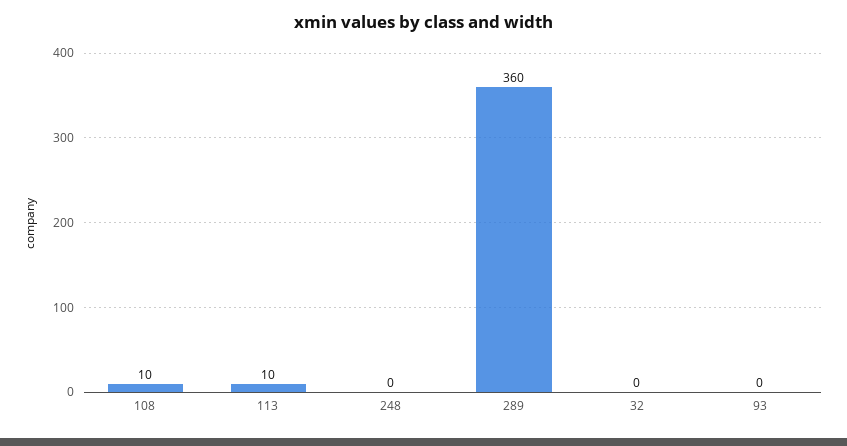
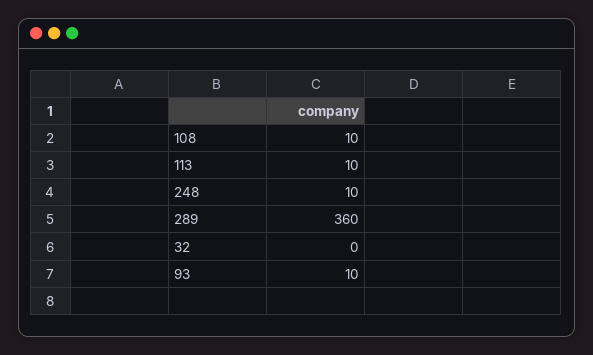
248: 0 -> 10
93: 0 -> 10

